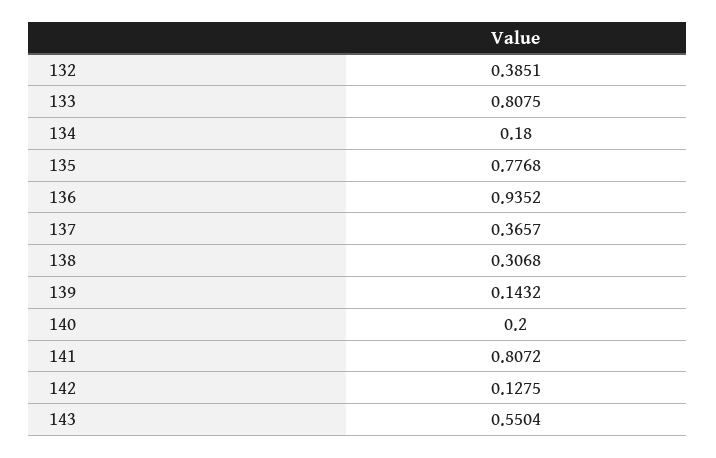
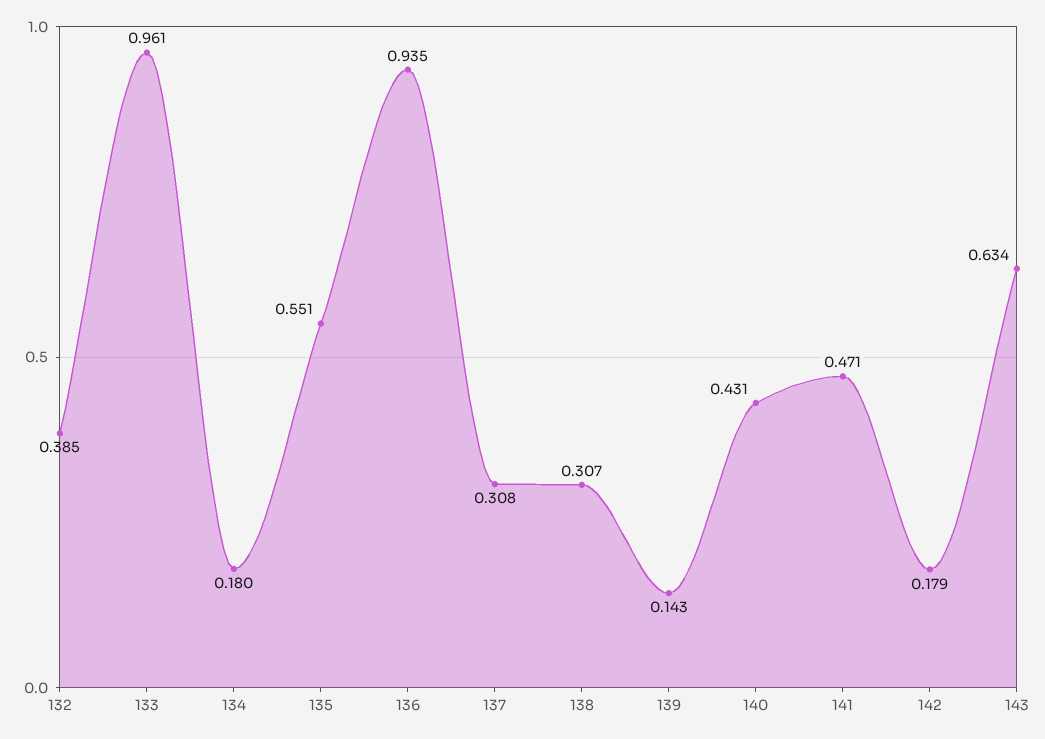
133: 0.8075 -> 0.961
135: 0.7768 -> 0.551
137: 0.3657 -> 0.308
140: 0.2 -> 0.431
141: 0.8072 -> 0.471
142: 0.1275 -> 0.179
143: 0.5504 -> 0.634

